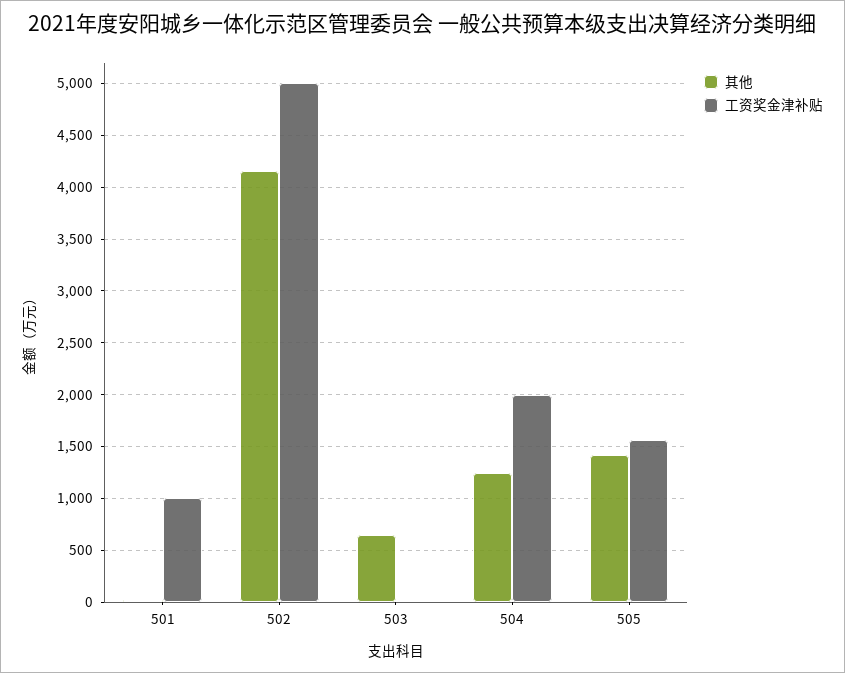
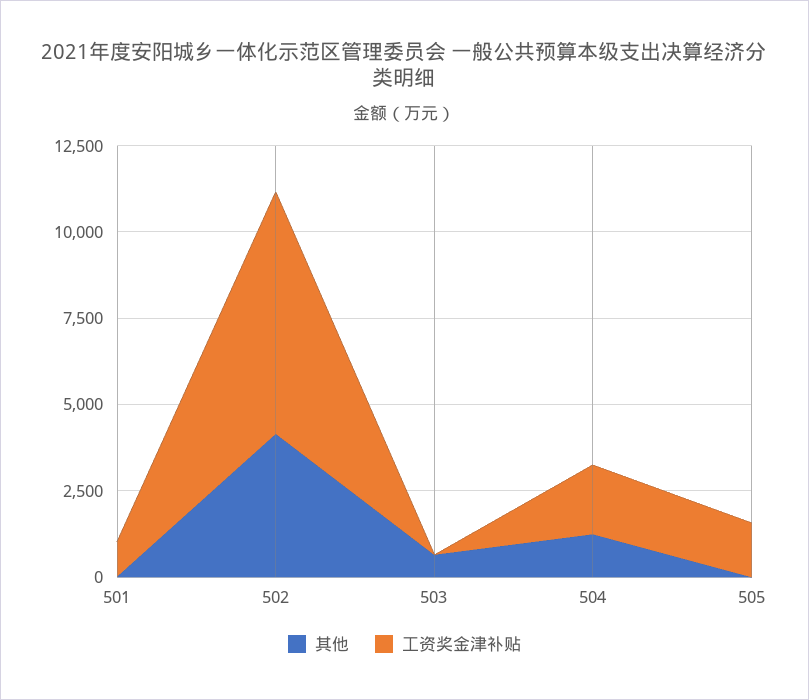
工资奖金津补贴, 502: 5000 -> 7000
其他, 505: 1400 -> 0

